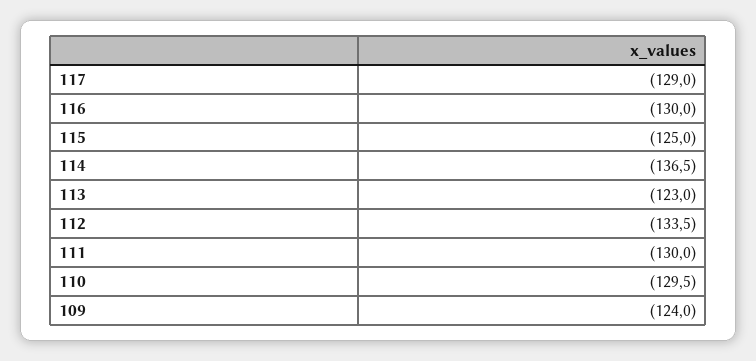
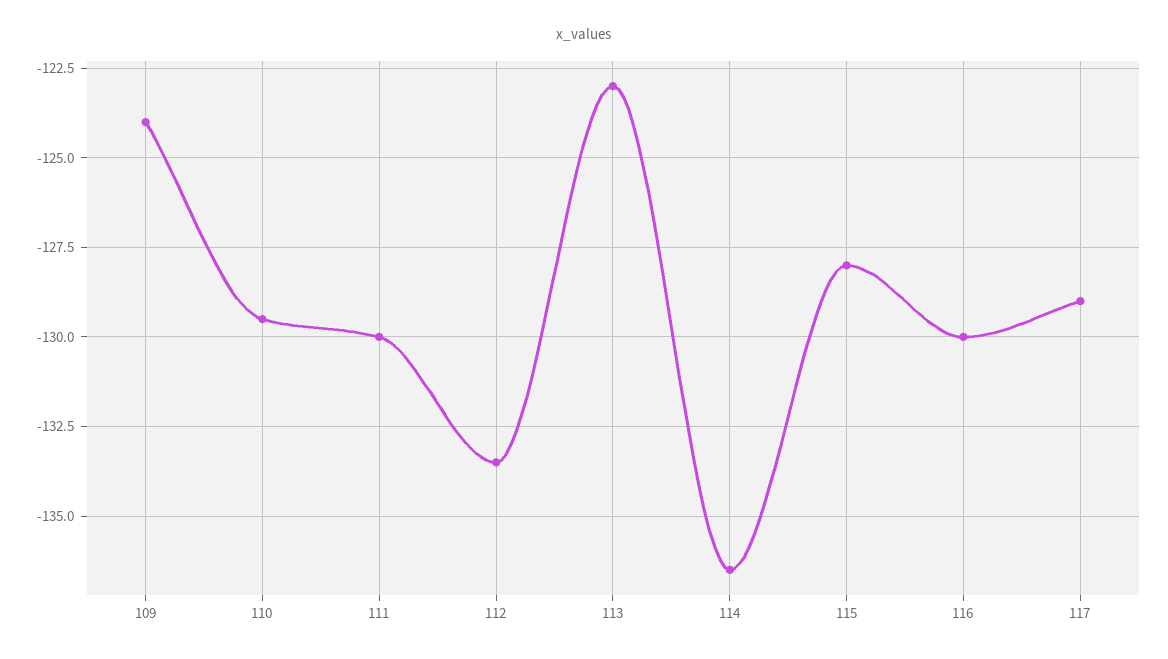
115: -125 -> -128

